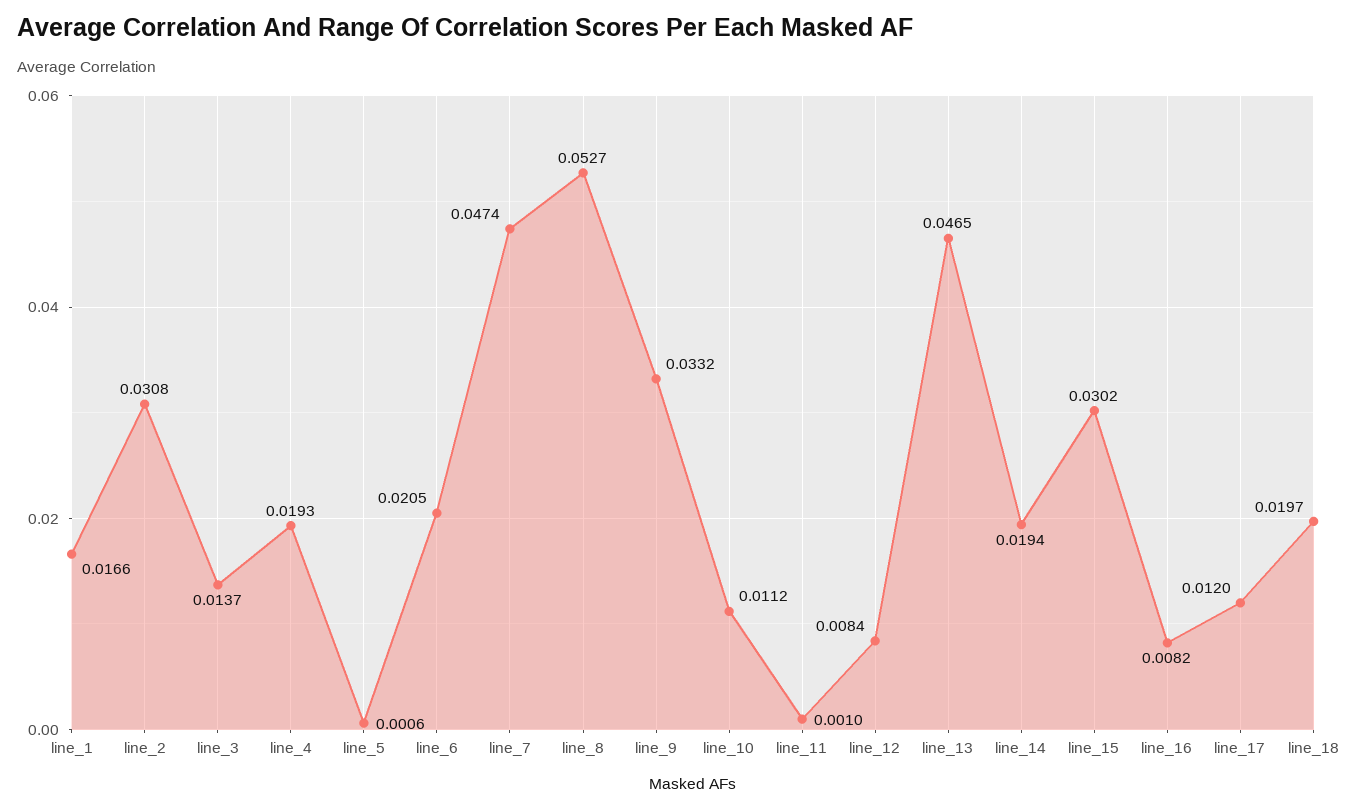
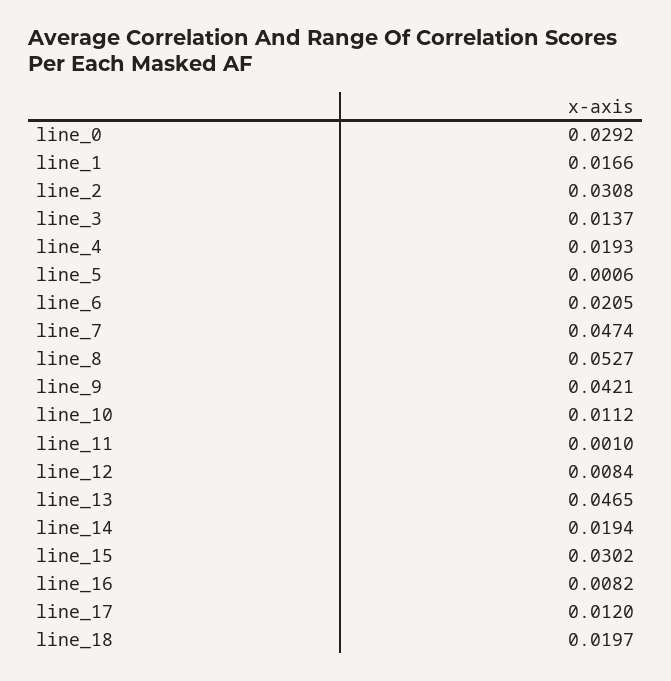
line_9: 0.0332 -> 0.0421
line_0: none -> 0.0292

